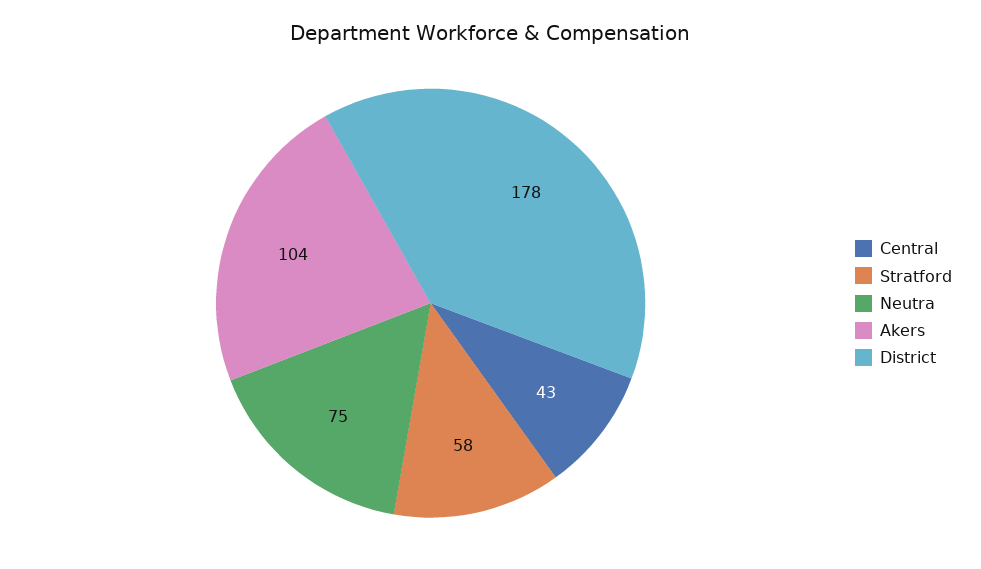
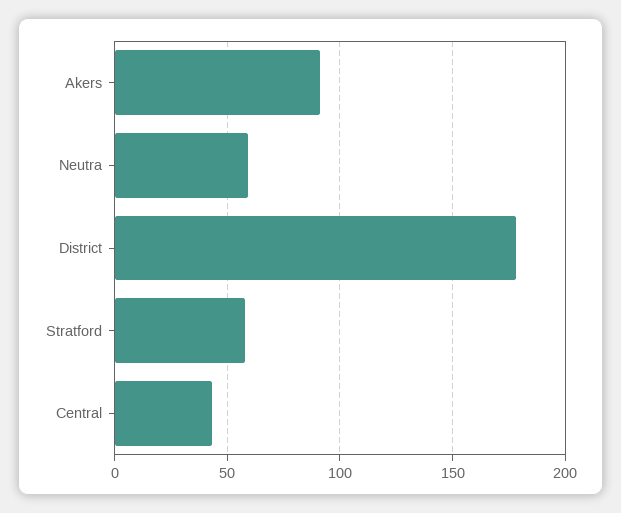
Neutra: 75 -> 60
Akers: 104 -> 90

